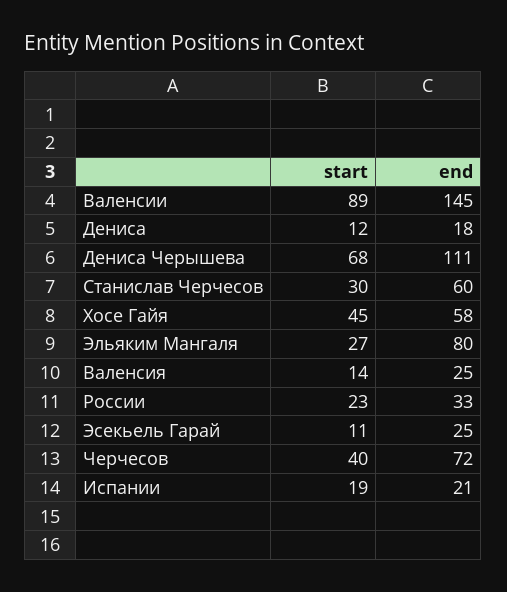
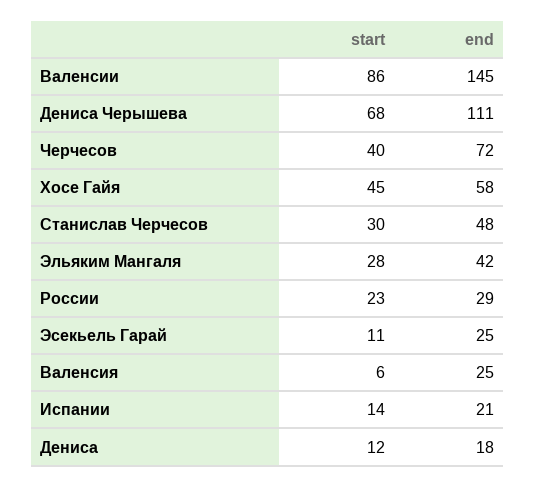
start, Валенсии: 89 -> 86
end, Станислав Черчесов: 60 -> 48
start, Эльяким Мангаля: 27 -> 28
end, Эльяким Мангаля: 80 -> 42
start, Валенсия: 14 -> 6
end, России: 33 -> 29
start, Испании: 19 -> 14

